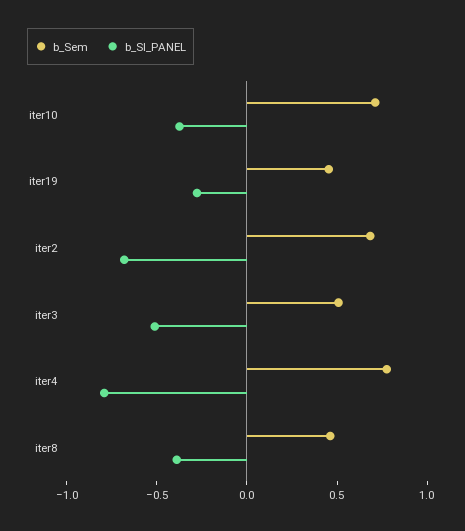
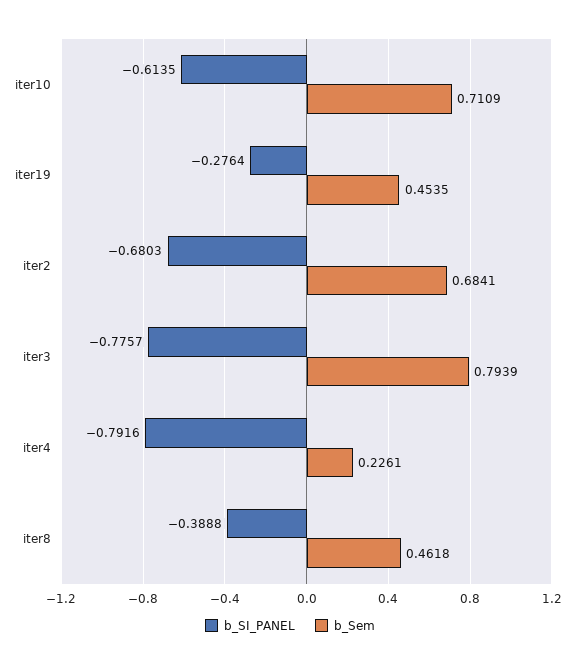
b_SI_PANEL, iter10: -0.4 -> -0.6135
b_Sem, iter3: 0.5 -> 0.7939
b_SI_PANEL, iter3: -0.5 -> -0.7757
b_Sem, iter4: 0.8 -> 0.2261

